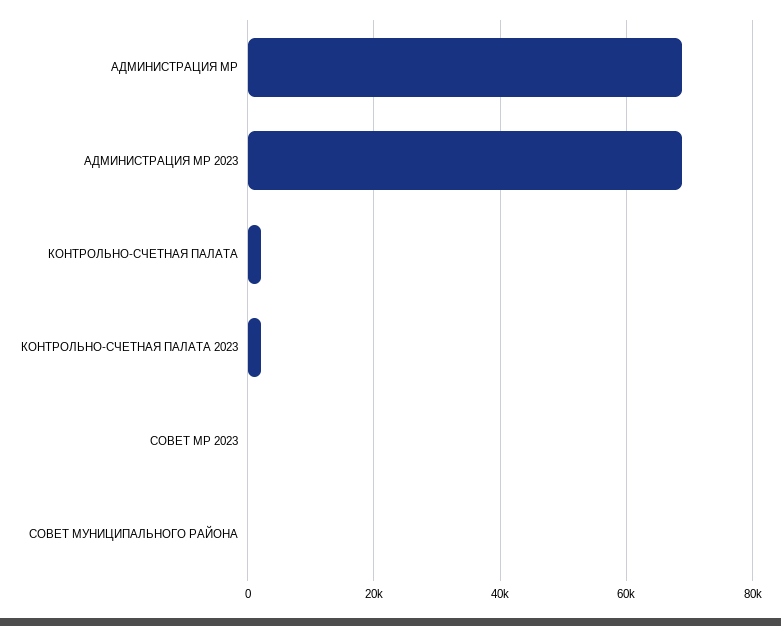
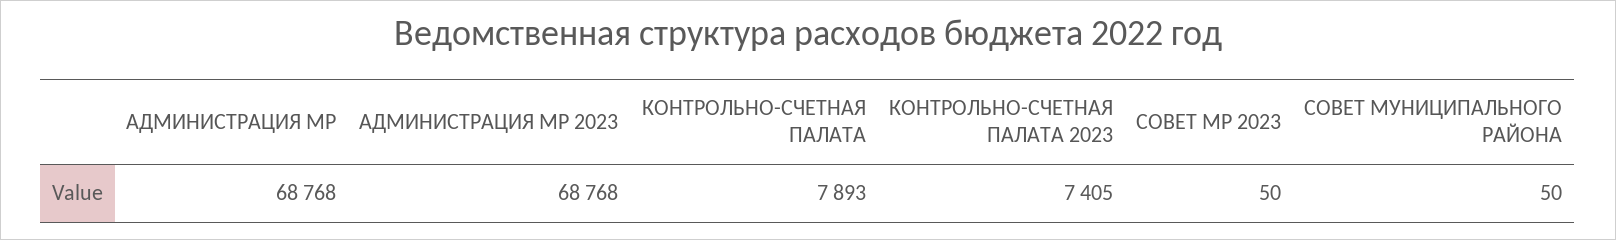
КОНТРОЛЬНО-СЧЕТНАЯ ПАЛАТА: 2000 -> 7893
КОНТРОЛЬНО-СЧЕТНАЯ ПАЛАТА 2023: 2000 -> 7405

